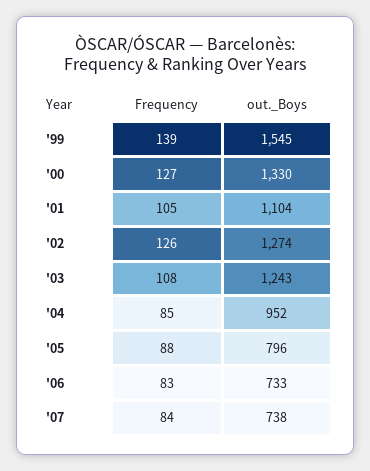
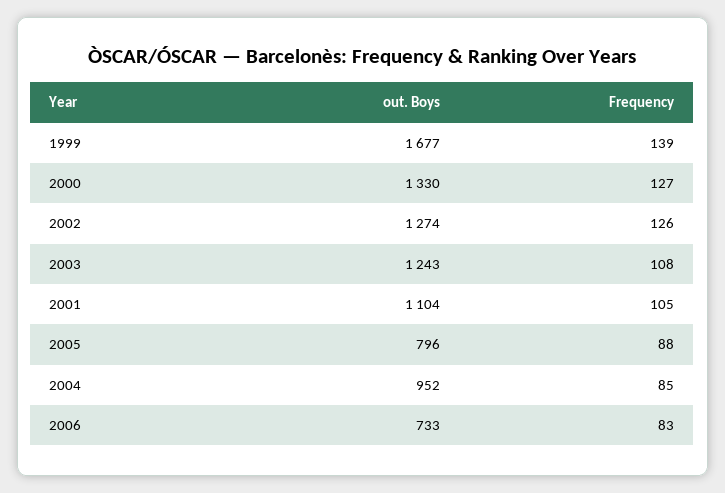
out._Boys, '99: 1545 -> 1677
Frequency, '07: 84 -> none
out._Boys, '07: 738 -> none

